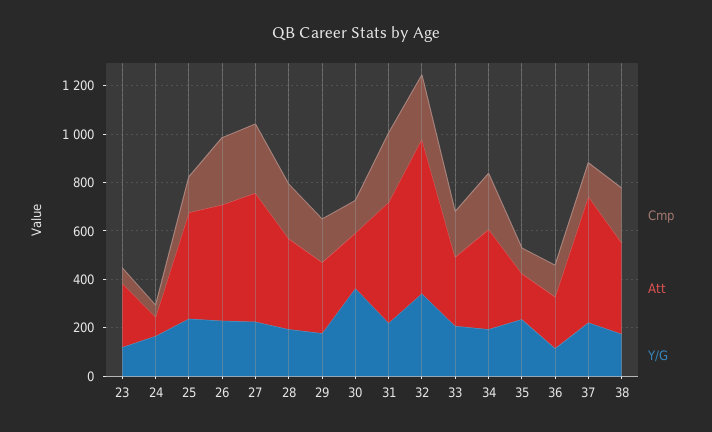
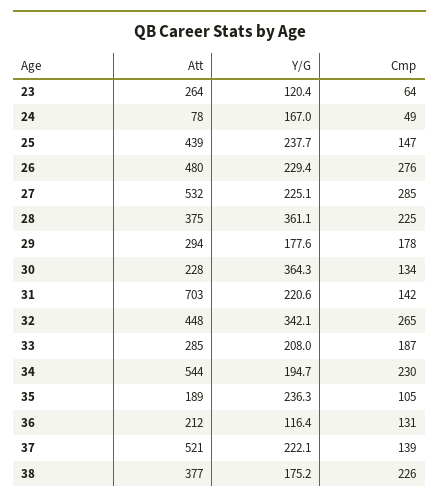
Y/G, 28: 200 -> 361.1
Cmp, 31: 300 -> 142
Att, 31: 500 -> 703
Att, 32: 650 -> 448
Att, 34: 400 -> 544

